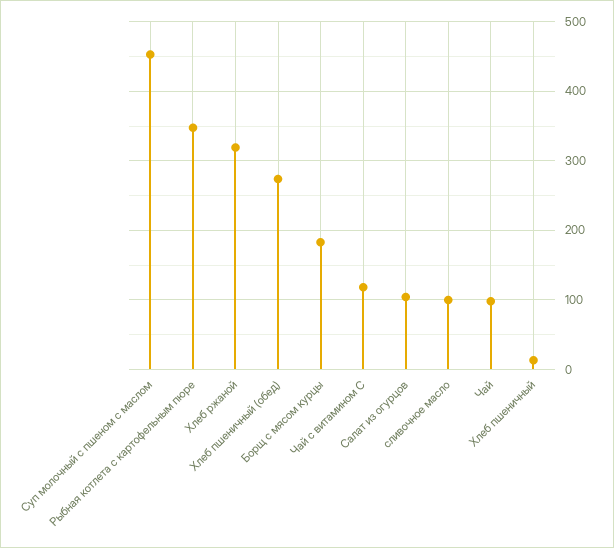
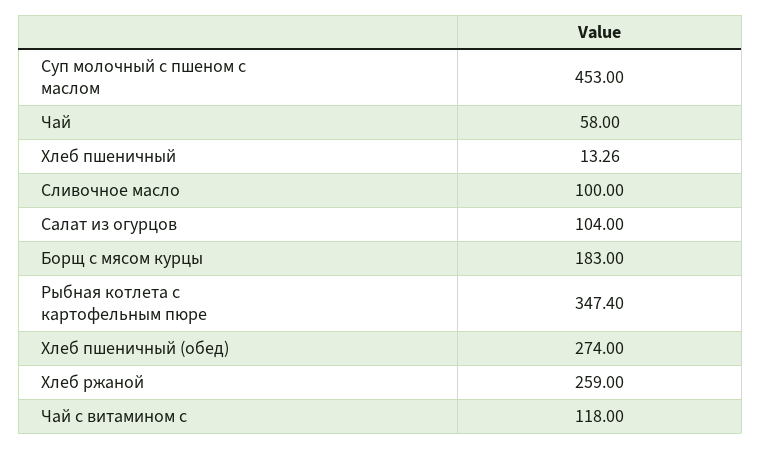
Хлеб ржаной: 320 -> 259
Чай: 100 -> 58

